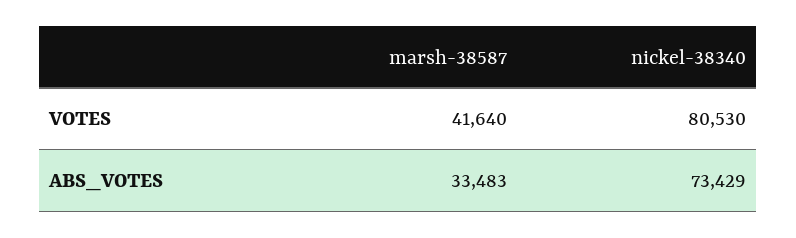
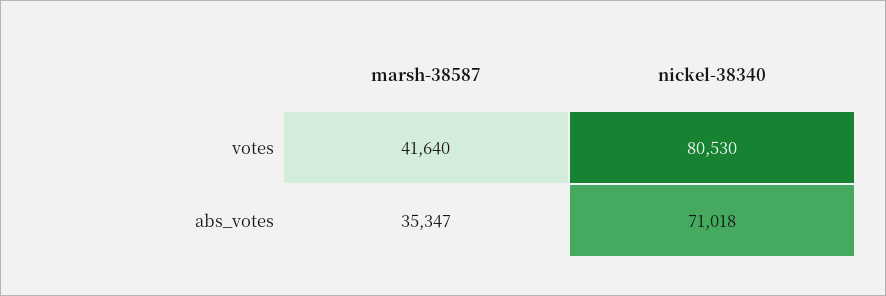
marsh-38587, ABS_VOTES: 33483 -> 35347
nickel-38340, ABS_VOTES: 73429 -> 71018

